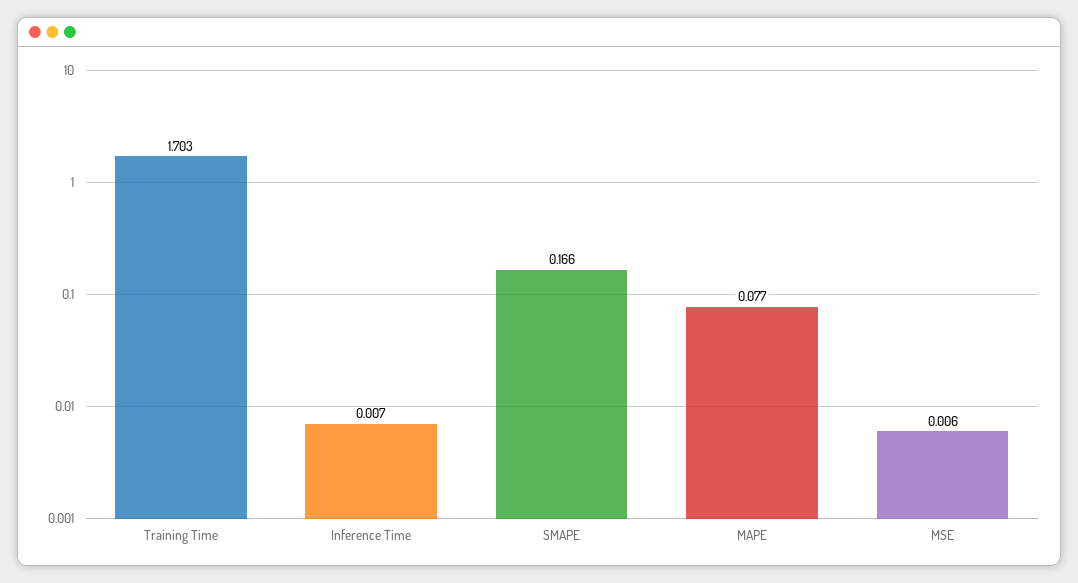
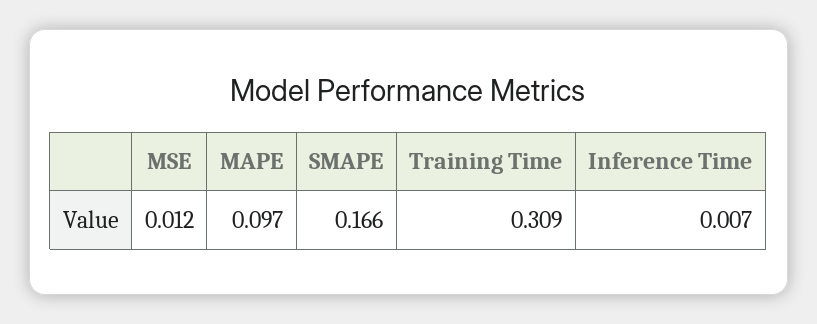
Training Time: 1.703 -> 0.309
MAPE: 0.077 -> 0.097
MSE: 0.006 -> 0.012

